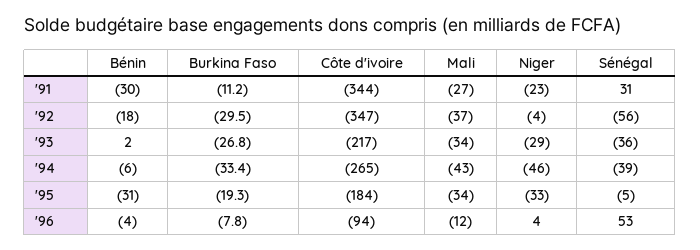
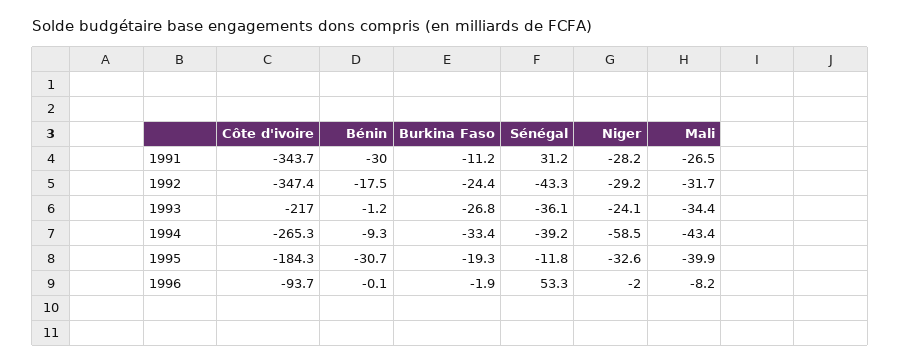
Niger, '91: -23 -> -28.2
Burkina Faso, '92: -29.5 -> -24.4
Mali, '92: -37 -> -31.7
Niger, '92: -4 -> -29.2
Sénégal, '92: -56 -> -43.3
Bénin, '93: 2 -> -1.2
Niger, '93: -29 -> -24.1
Bénin, '94: -6 -> -9.3
Niger, '94: -46 -> -58.5
Mali, '95: -34 -> -39.9
Sénégal, '95: -5 -> -11.8
Bénin, '96: -4 -> -0.1
Burkina Faso, '96: -7.8 -> -1.9
Mali, '96: -12 -> -8.2
Niger, '96: 4 -> -2

